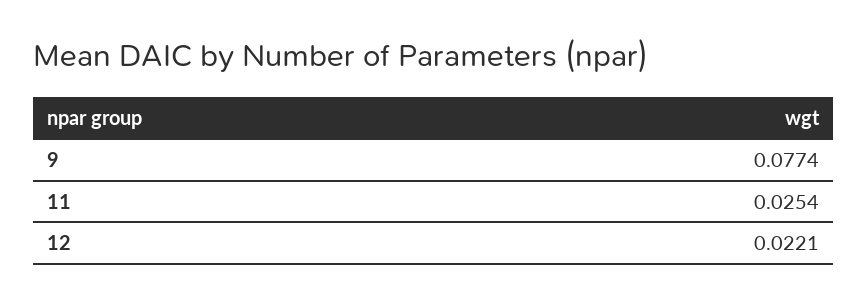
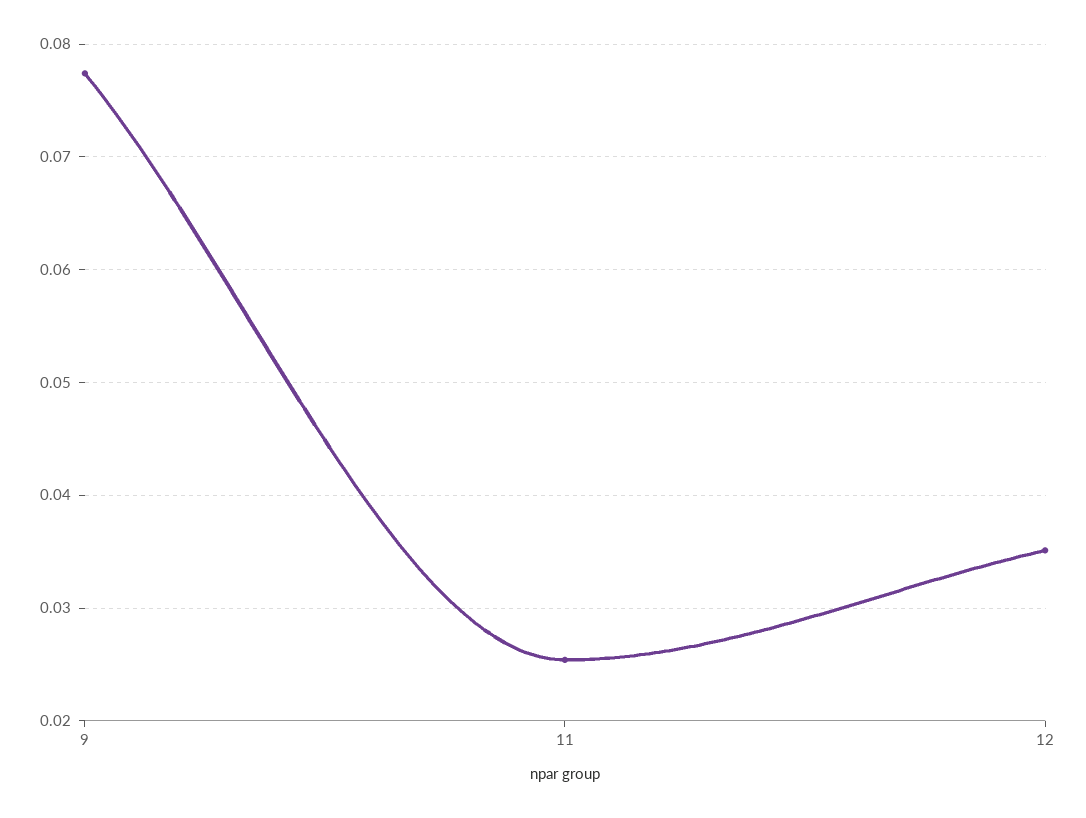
12: 0.0221 -> 0.035

